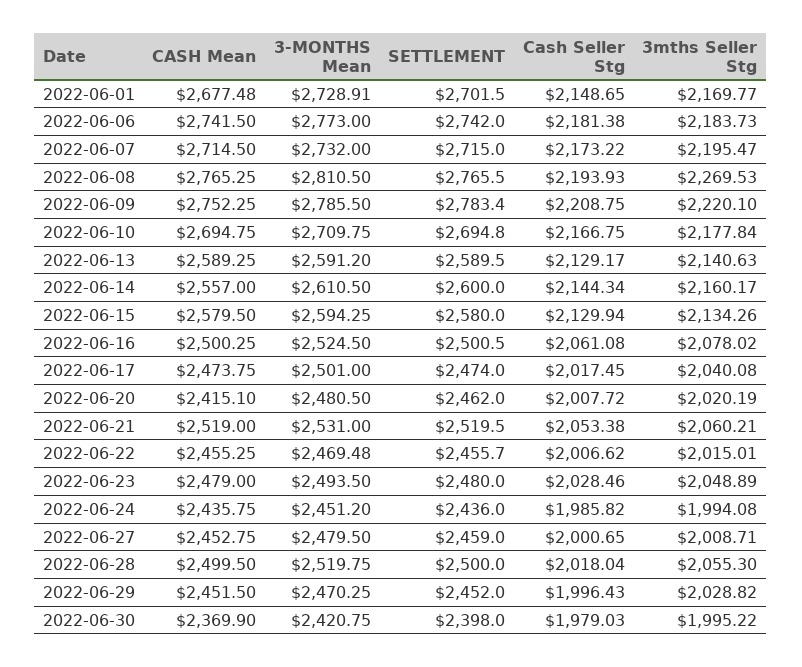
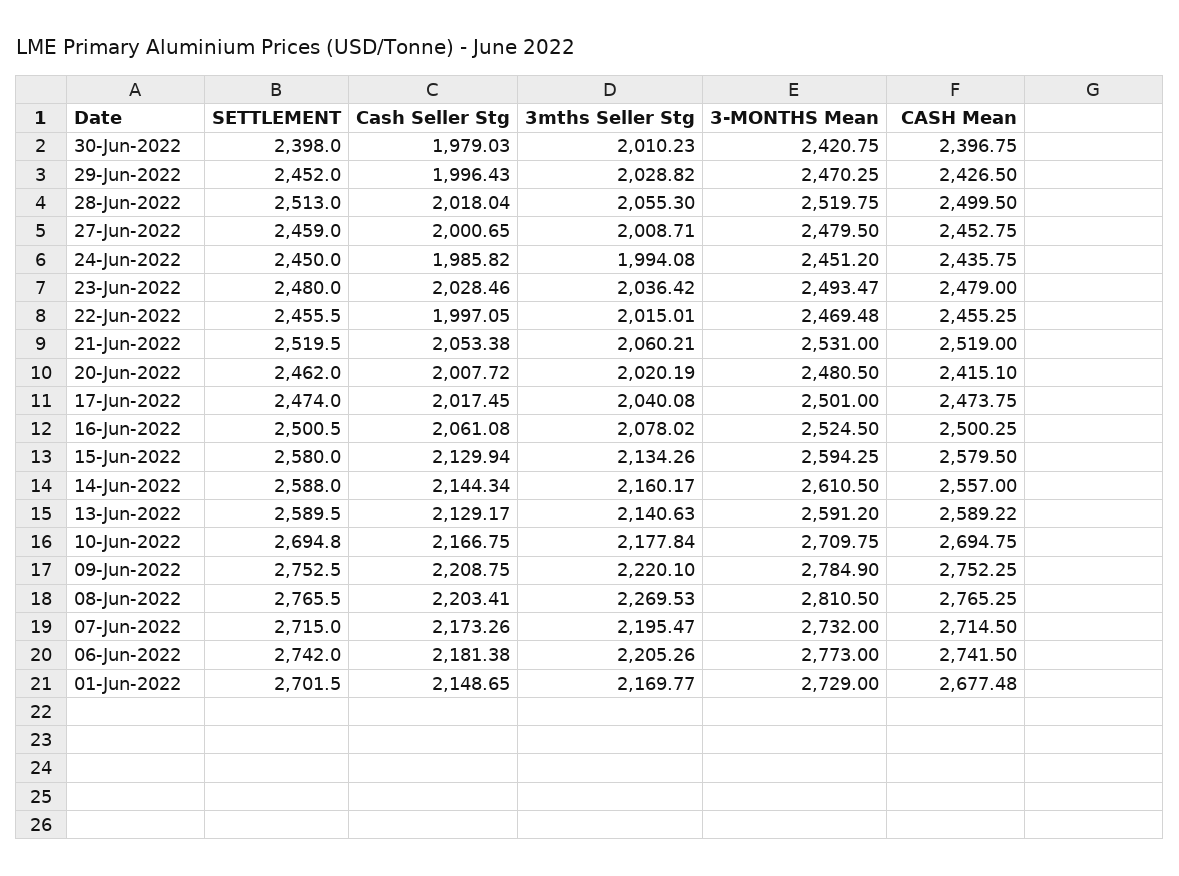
3-MONTHS Mean, 2022-06-01: 2728.91 -> 2729
3mths Seller Stg, 2022-06-06: 2183.73 -> 2205.26
Cash Seller Stg, 2022-06-07: 2173.22 -> 2173.26
Cash Seller Stg, 2022-06-08: 2193.93 -> 2203.41
3-MONTHS Mean, 2022-06-09: 2785.5 -> 2784.9
SETTLEMENT, 2022-06-09: 2783.4 -> 2752.5
CASH Mean, 2022-06-13: 2589.25 -> 2589.22
SETTLEMENT, 2022-06-14: 2600 -> 2588
SETTLEMENT, 2022-06-22: 2455.7 -> 2455.5
Cash Seller Stg, 2022-06-22: 2006.62 -> 1997.05
3-MONTHS Mean, 2022-06-23: 2493.5 -> 2493.47
3mths Seller Stg, 2022-06-23: 2048.89 -> 2036.42
SETTLEMENT, 2022-06-24: 2436 -> 2450
SETTLEMENT, 2022-06-28: 2500 -> 2513
CASH Mean, 2022-06-29: 2451.5 -> 2426.5
CASH Mean, 2022-06-30: 2369.9 -> 2396.75
3mths Seller Stg, 2022-06-30: 1995.22 -> 2010.23

